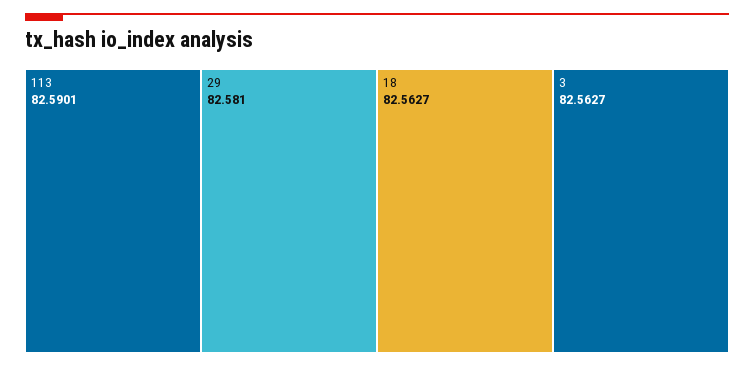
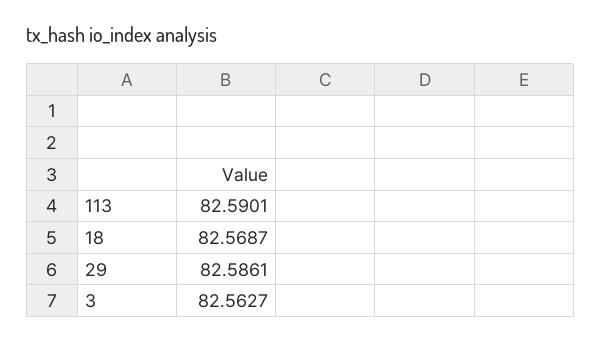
29: 82.581 -> 82.5861
18: 82.5627 -> 82.5687

